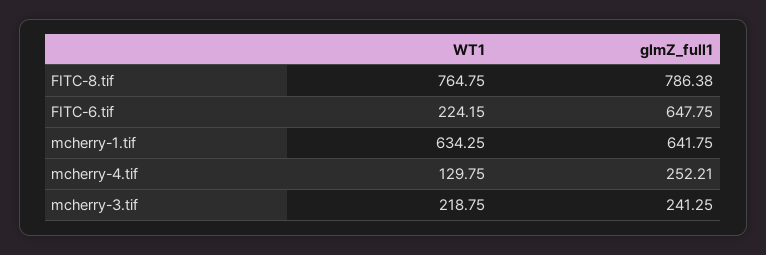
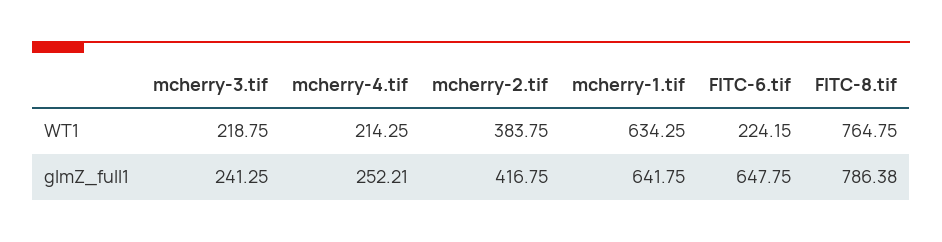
WT1, mcherry-4.tif: 129.75 -> 214.25
WT1, mcherry-2.tif: none -> 383.75
glmZ_full1, mcherry-2.tif: none -> 416.75

